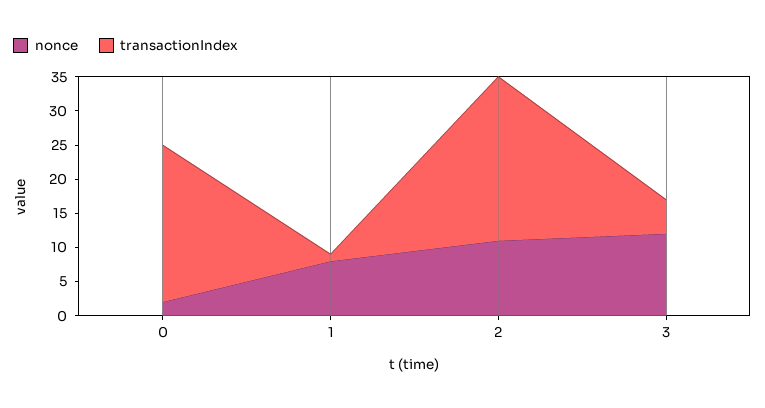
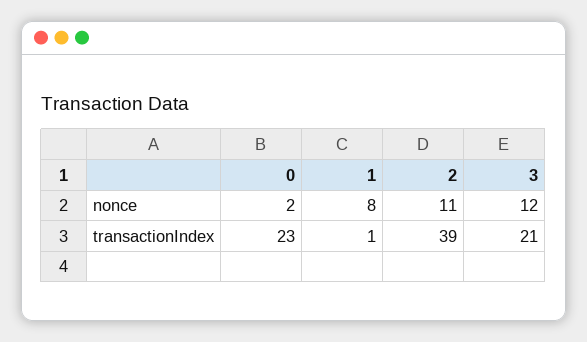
transactionIndex, 2: 25 -> 39
transactionIndex, 3: 5 -> 21

